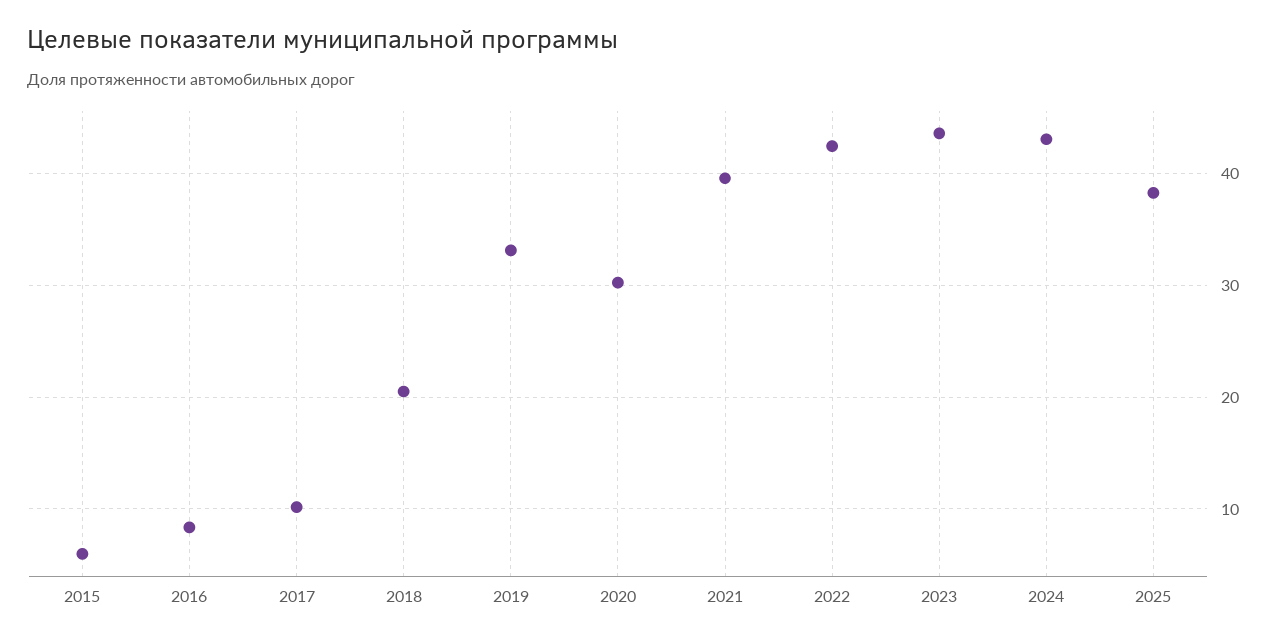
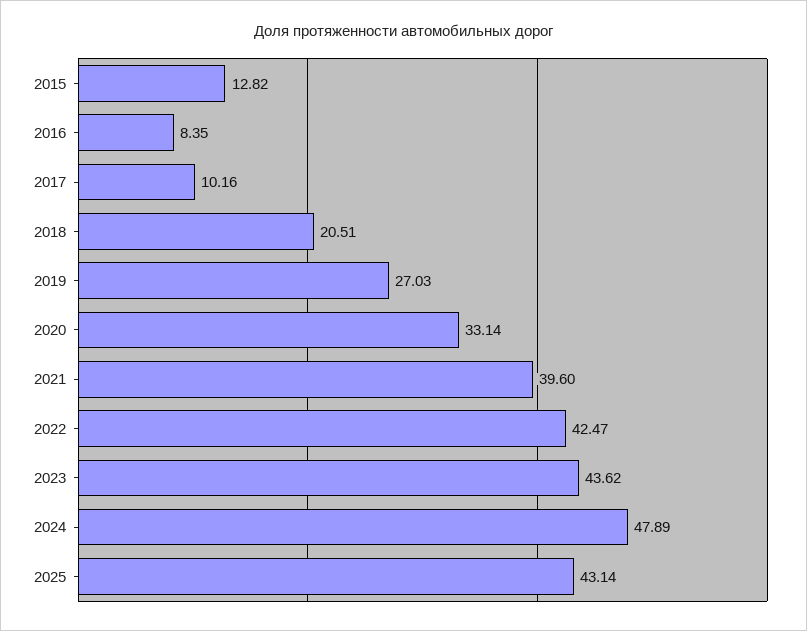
2015: 6 -> 12.82
2019: 33 -> 27.03
2020: 30 -> 33.14
2024: 43 -> 47.89
2025: 38 -> 43.14

